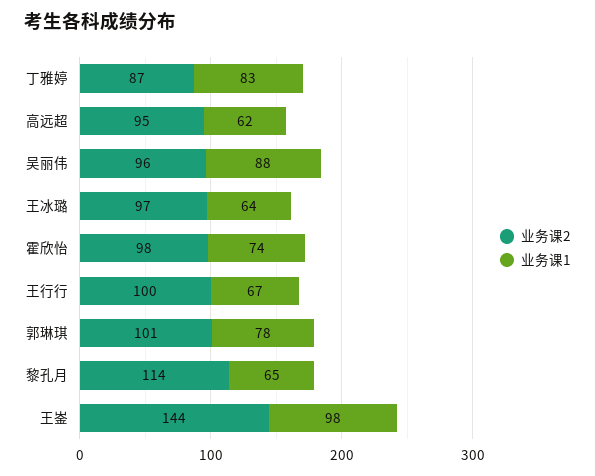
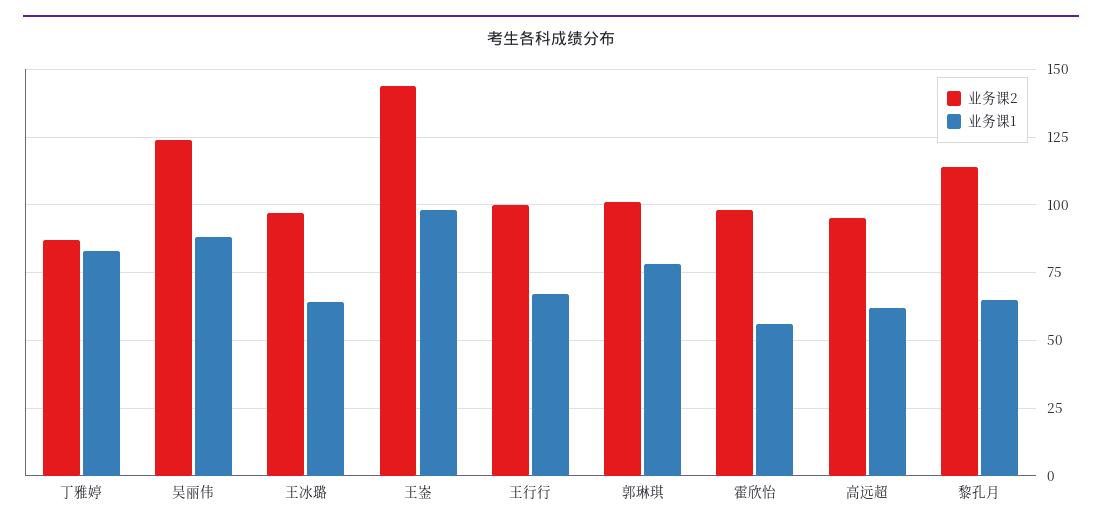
业务课2, 吴丽伟: 96 -> 125
业务课1, 霍欣怡: 74 -> 55

